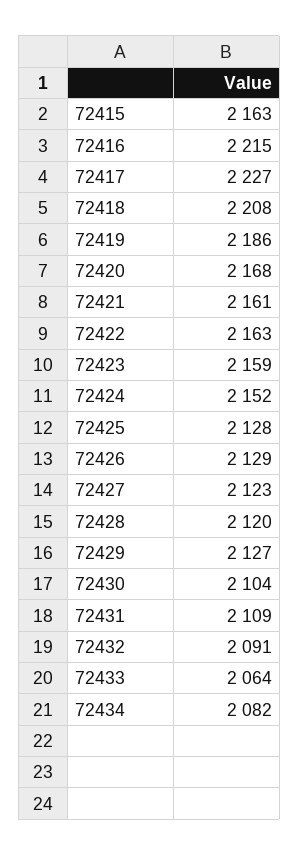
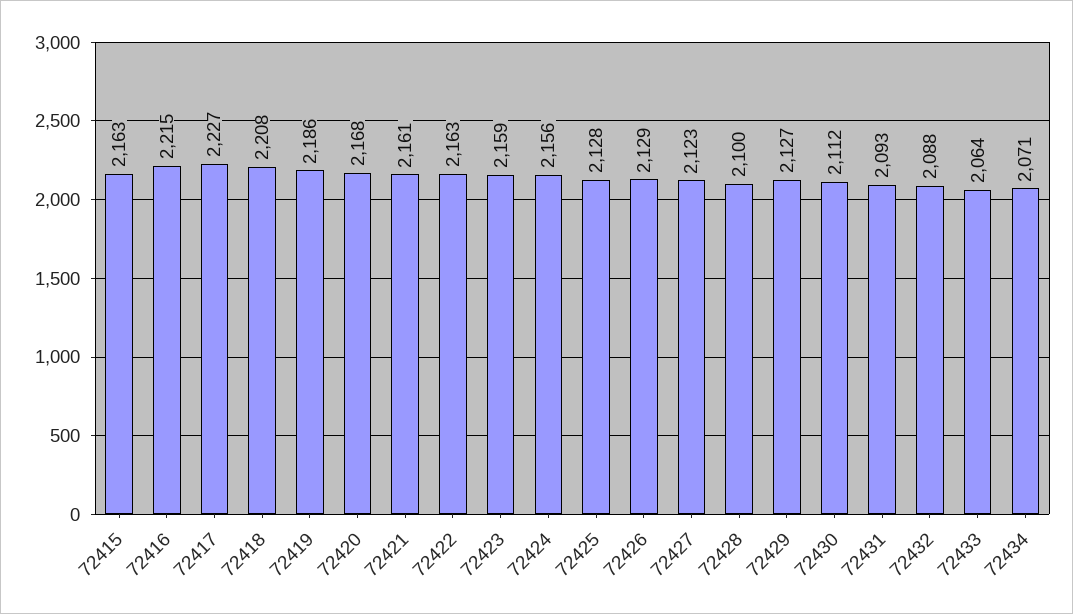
72424: 2152 -> 2156
72428: 2120 -> 2100
72430: 2104 -> 2112
72431: 2109 -> 2093
72432: 2091 -> 2088
72434: 2082 -> 2071

